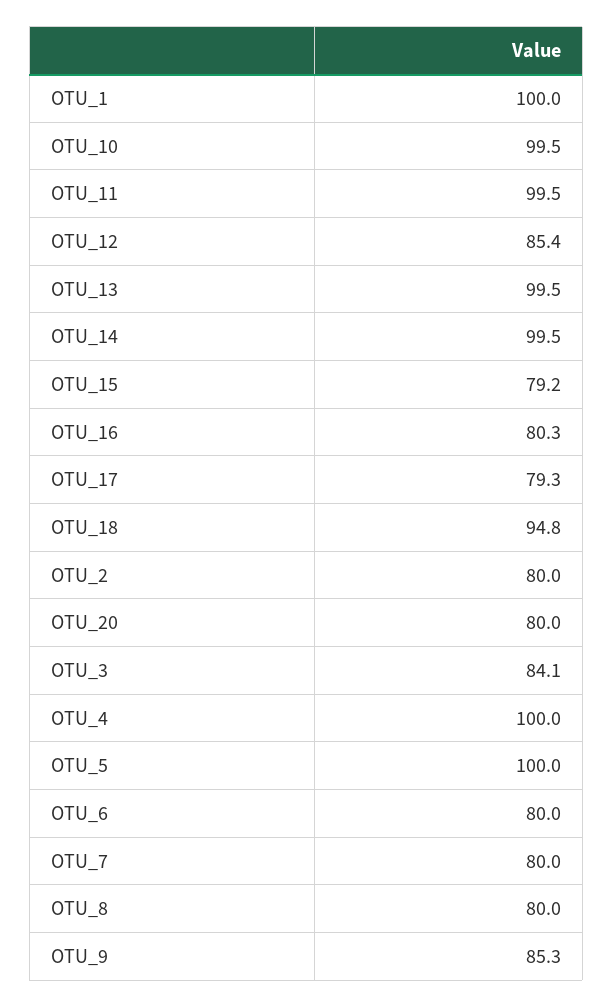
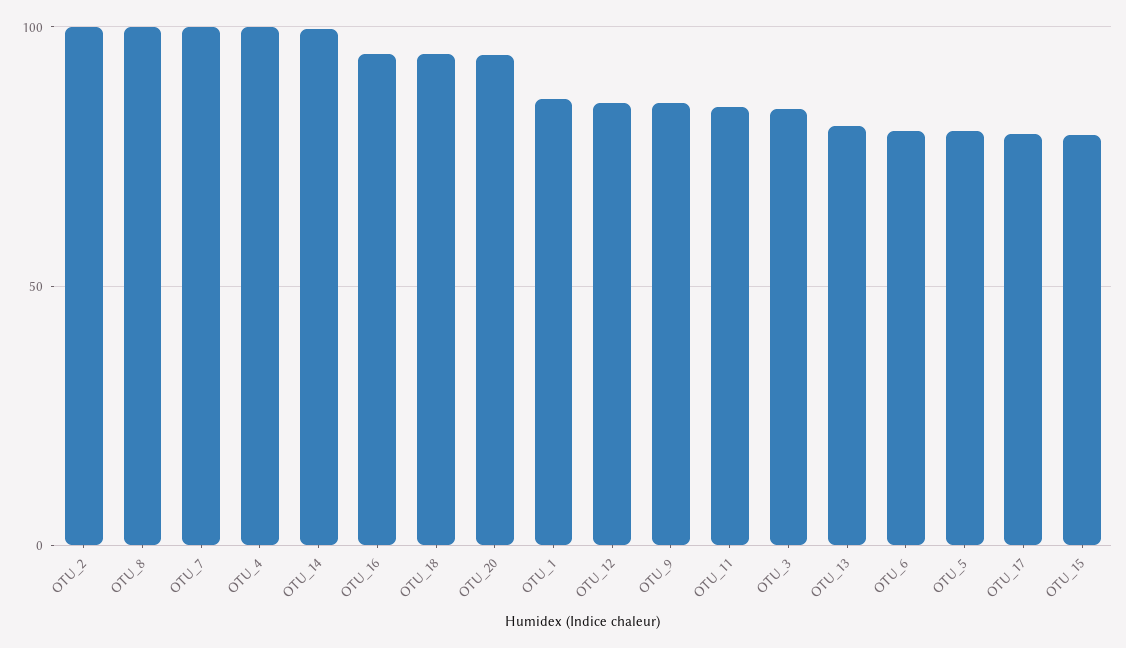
OTU_1: 100 -> 85
OTU_10: 99.5 -> none
OTU_11: 99.5 -> 85
OTU_13: 99.5 -> 80
OTU_16: 80.3 -> 95
OTU_2: 80 -> 100
OTU_20: 80 -> 95
OTU_5: 100 -> 80
OTU_7: 80 -> 100
OTU_8: 80 -> 100

